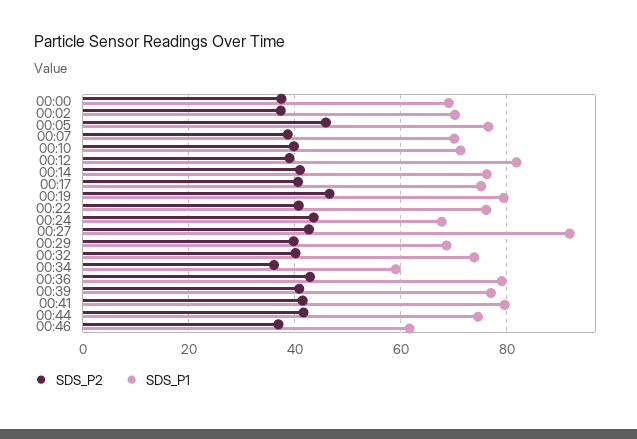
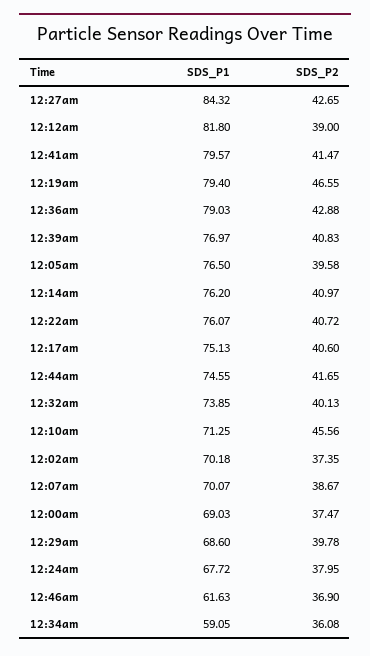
SDS_P2, 00:05: 46 -> 39.58
SDS_P2, 00:10: 40 -> 45.56
SDS_P2, 00:24: 44 -> 37.95
SDS_P1, 00:27: 92 -> 84.32

